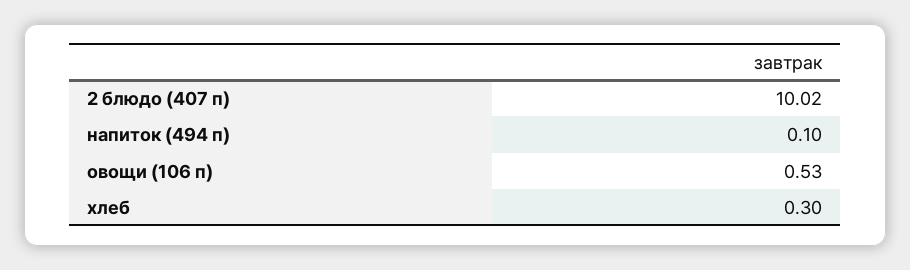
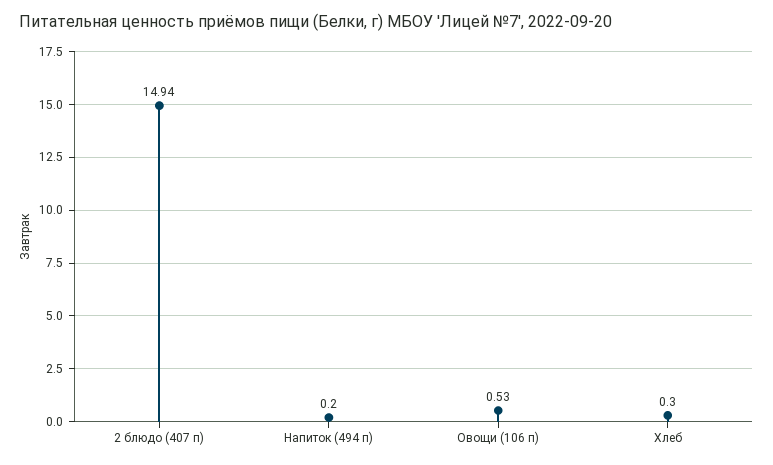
2 блюдо (407 п): 10.02 -> 14.94
напиток (494 п): 0.1 -> 0.2

